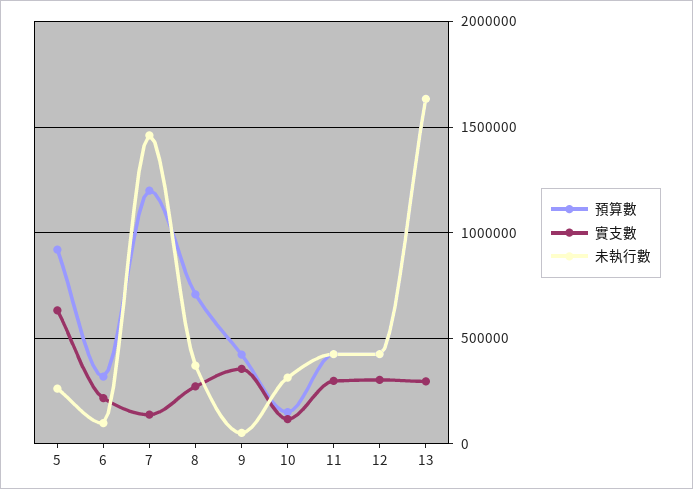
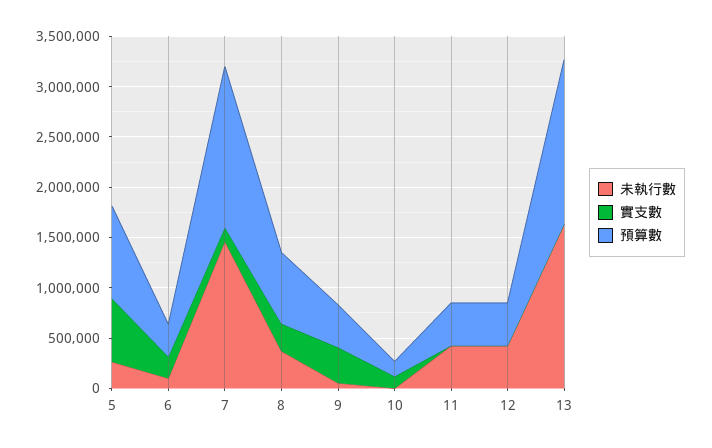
預算數, 7: 1200000 -> 1600000
未執行數, 10: 300000 -> 0
實支數, 11: 300000 -> 0
實支數, 12: 300000 -> 0
實支數, 13: 300000 -> 0

